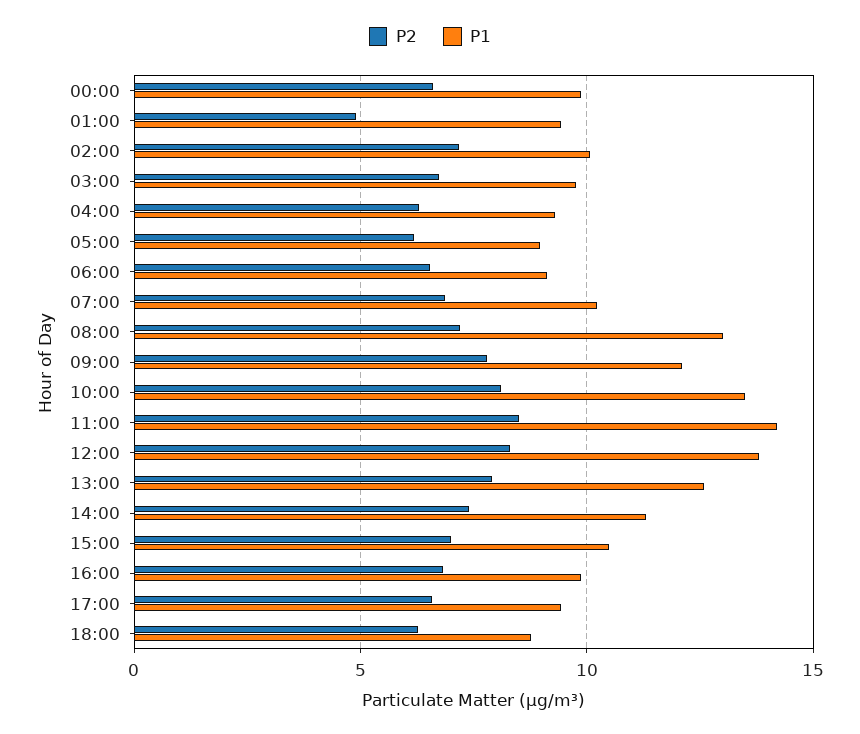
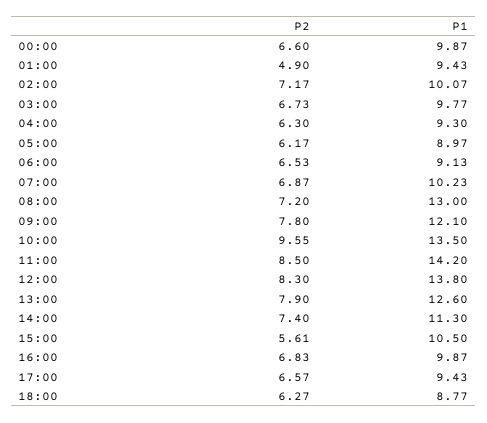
P2, 10:00: 8 -> 9.55
P2, 15:00: 7 -> 5.61

